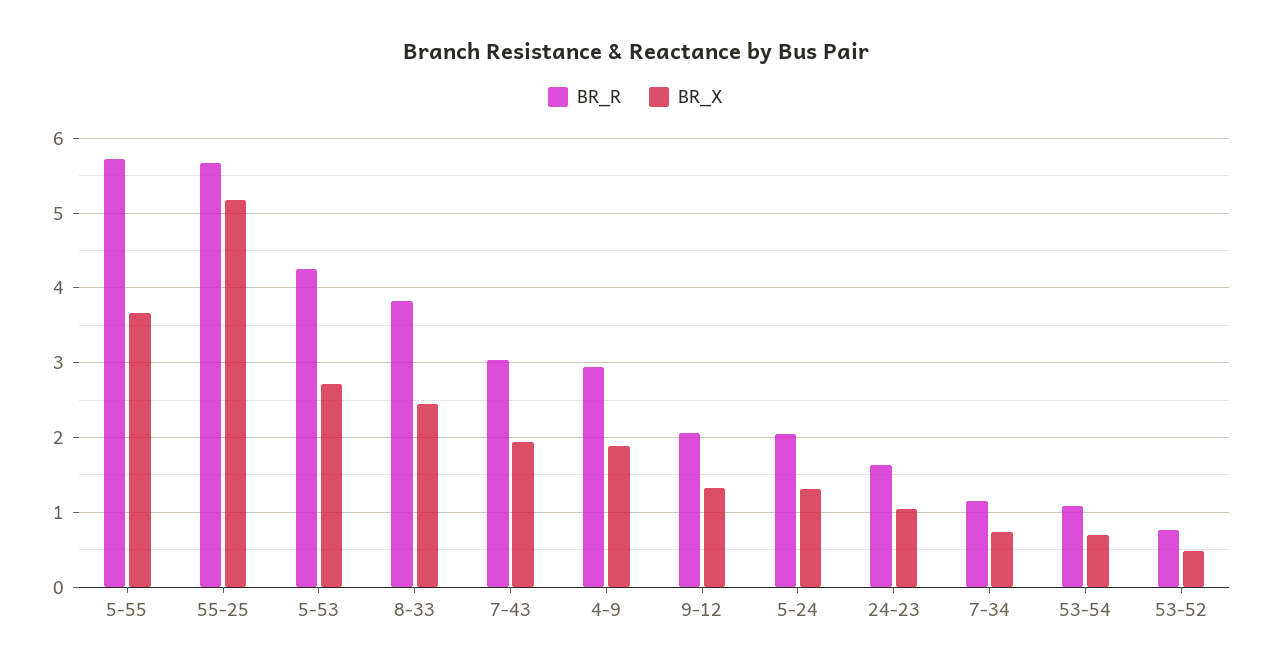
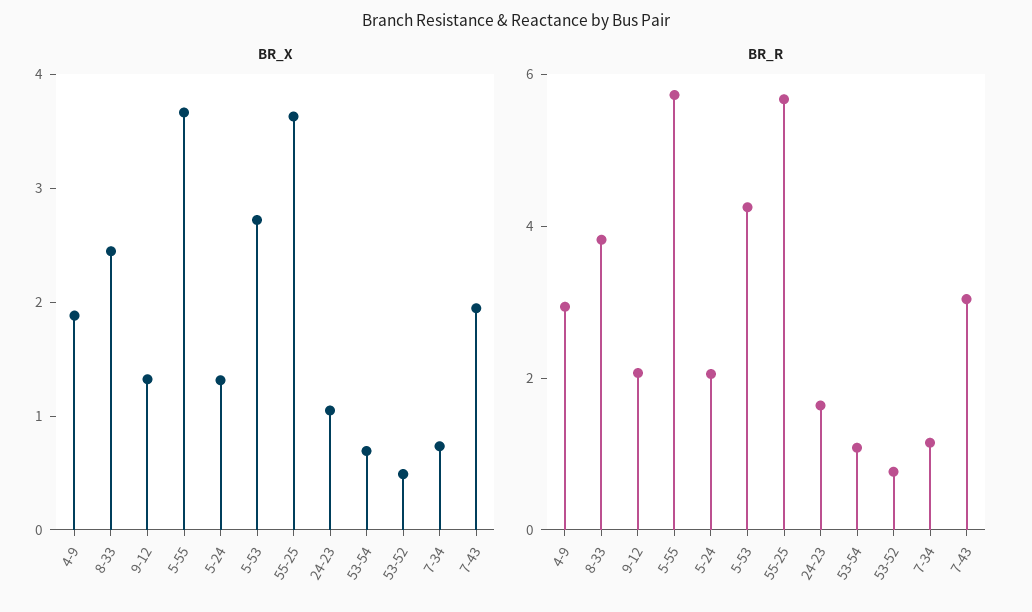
BR_X, 55-25: 5.2 -> 3.6

